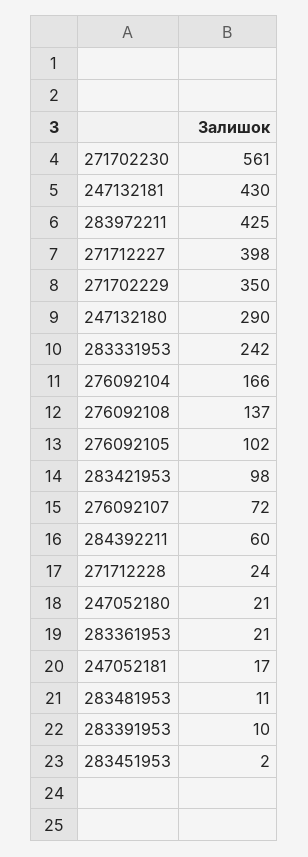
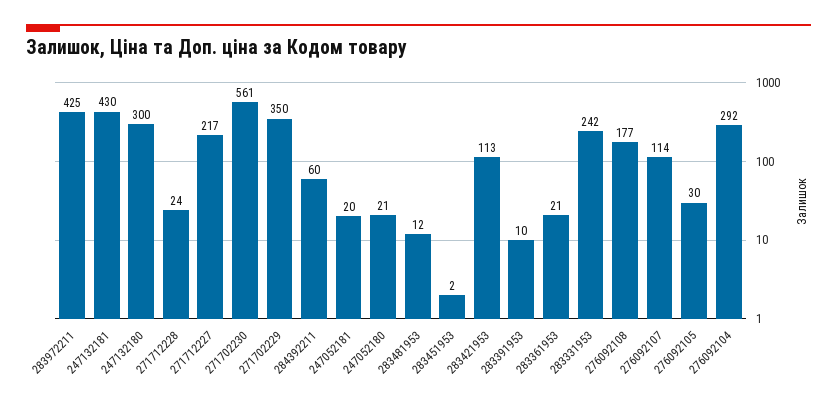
271712227: 398 -> 217
247132180: 290 -> 300
276092104: 166 -> 292
276092108: 137 -> 177
276092105: 102 -> 30
283421953: 98 -> 113
276092107: 72 -> 114
247052181: 17 -> 20
283481953: 11 -> 12

